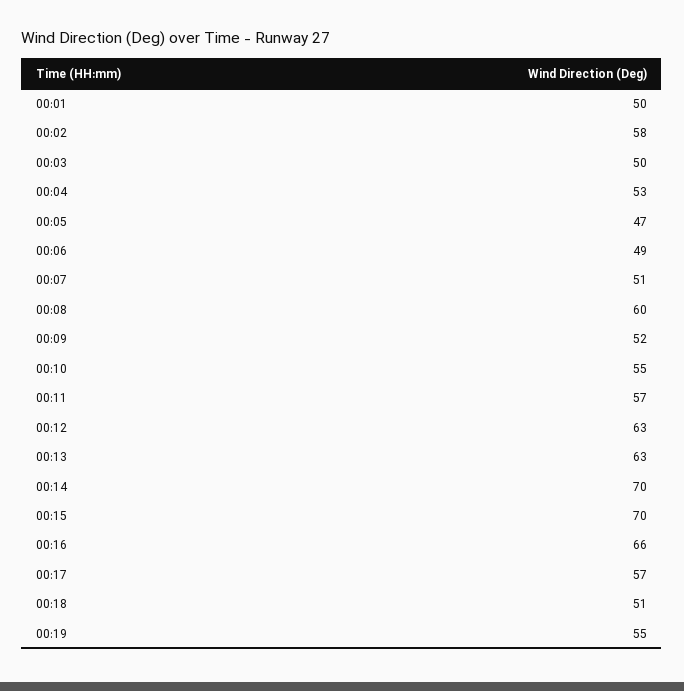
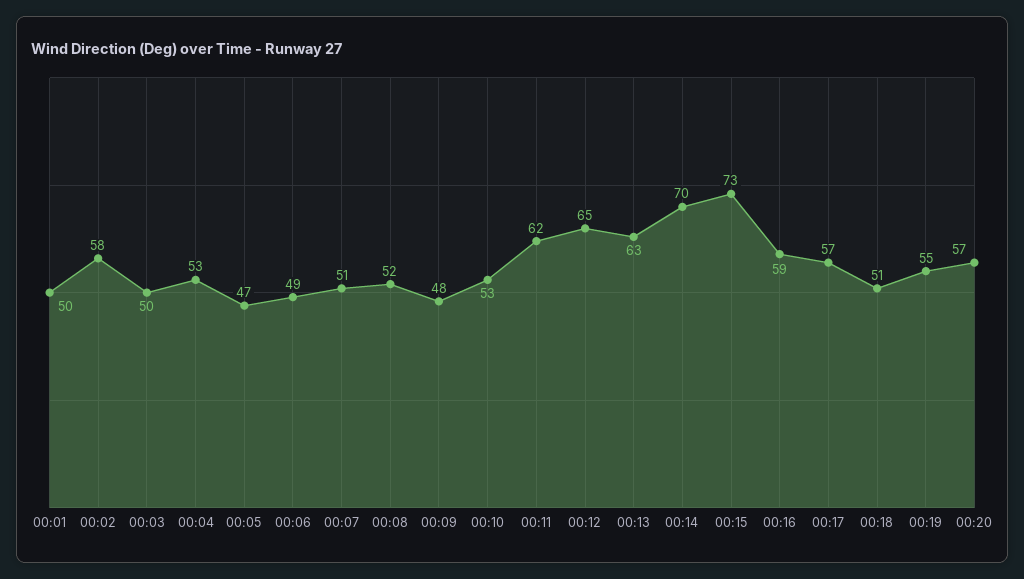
00:08: 60 -> 52
00:09: 52 -> 48
00:10: 55 -> 53
00:11: 57 -> 62
00:12: 63 -> 65
00:15: 70 -> 73
00:16: 66 -> 59
00:20: none -> 57

